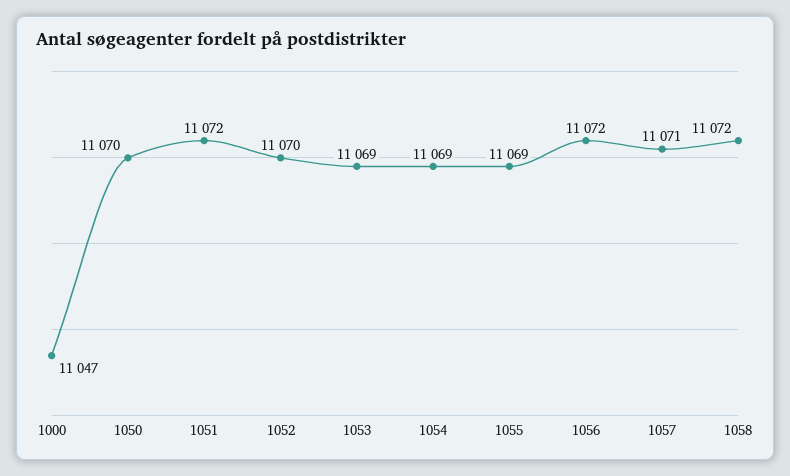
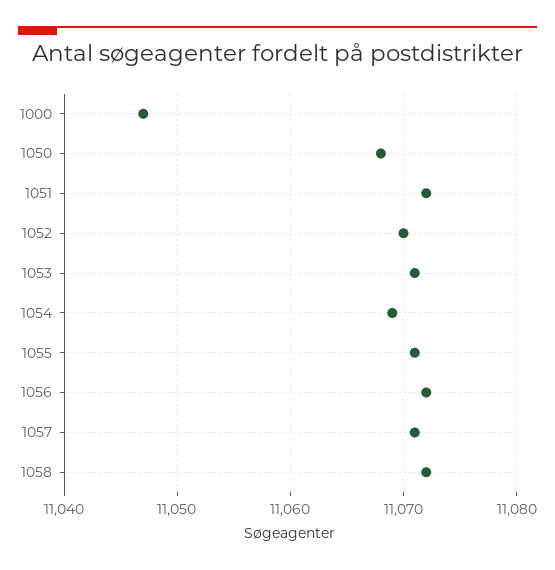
1050: 11070 -> 11068
1053: 11069 -> 11071
1055: 11069 -> 11071

